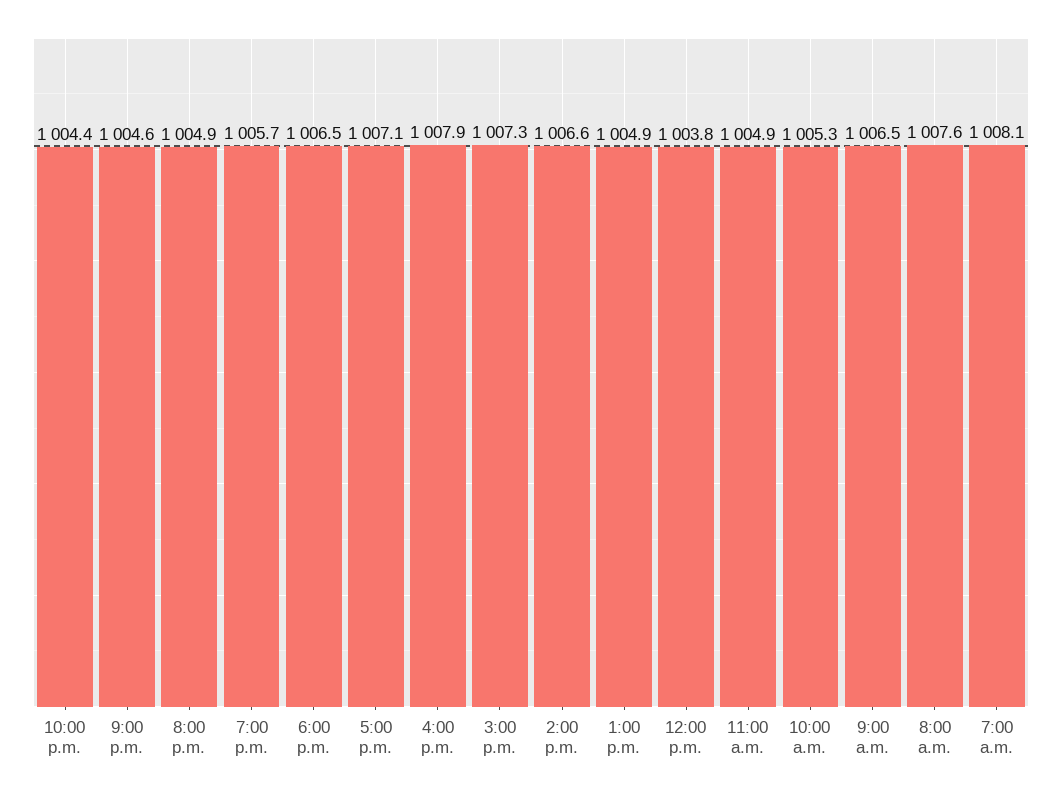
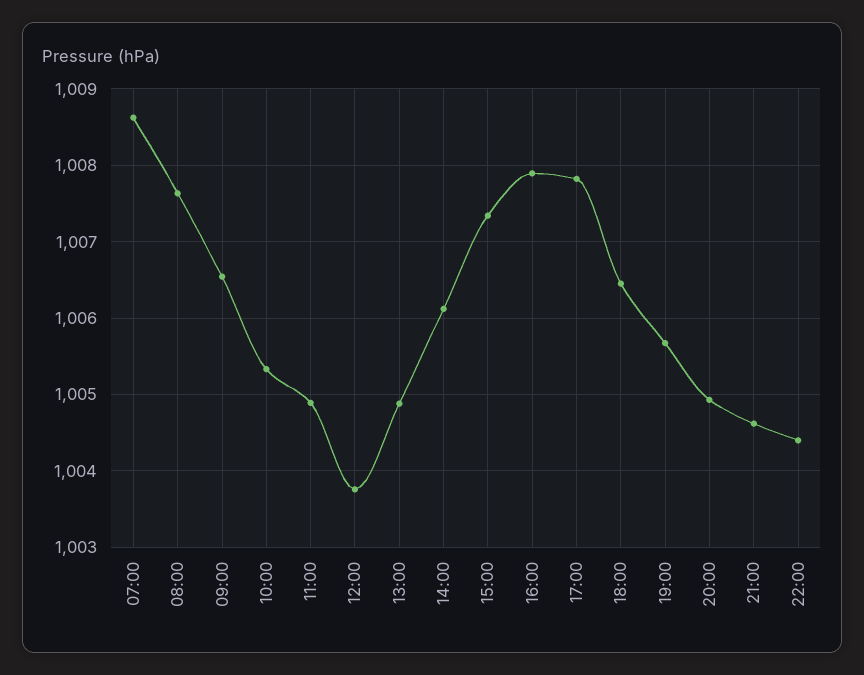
5:00 p.m.: 1007.1 -> 1007.8
2:00 p.m.: 1006.6 -> 1006.1
7:00 a.m.: 1008.1 -> 1008.6

